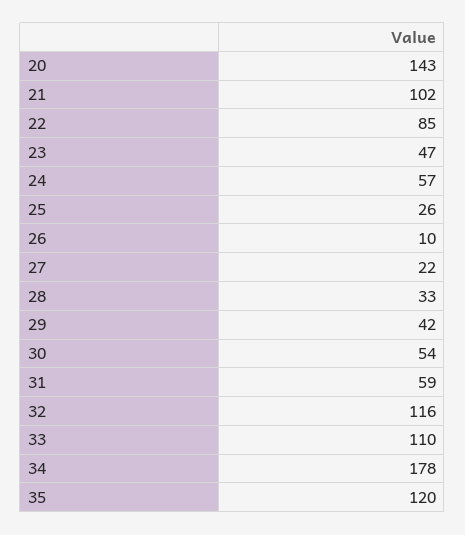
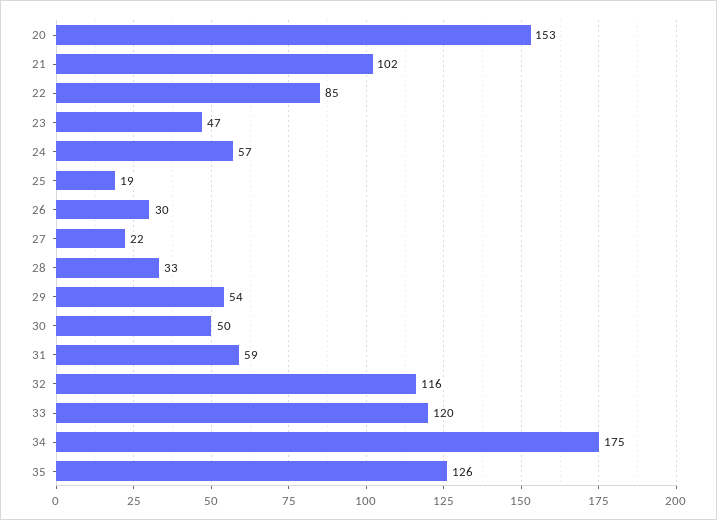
20: 143 -> 153
25: 26 -> 19
26: 10 -> 30
29: 42 -> 54
30: 54 -> 50
33: 110 -> 120
34: 178 -> 175
35: 120 -> 126

